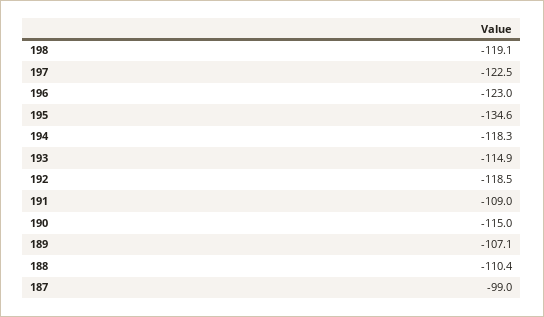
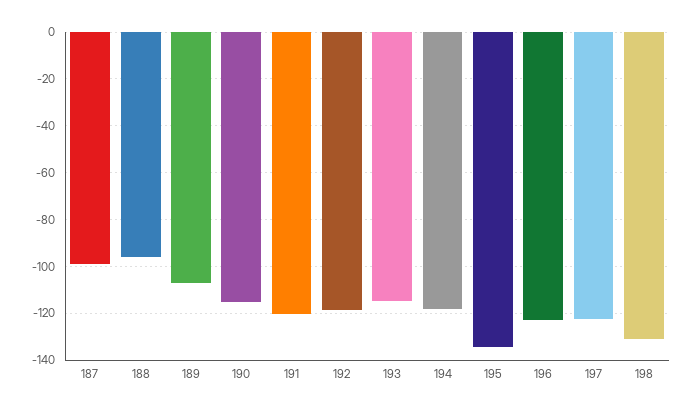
198: -119.1 -> -130
191: -109 -> -120
188: -110.4 -> -95

